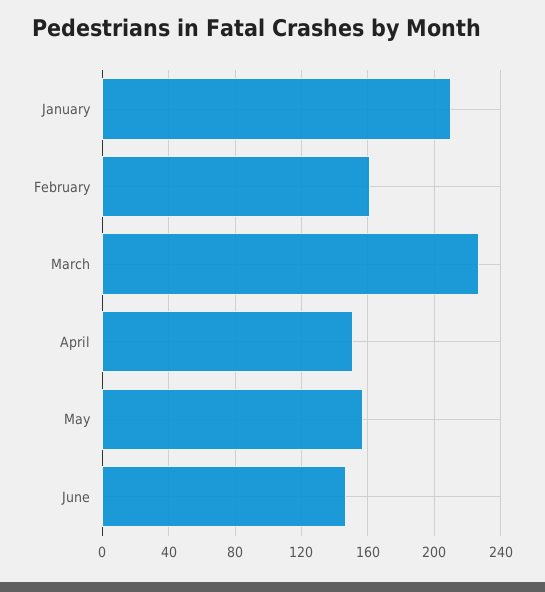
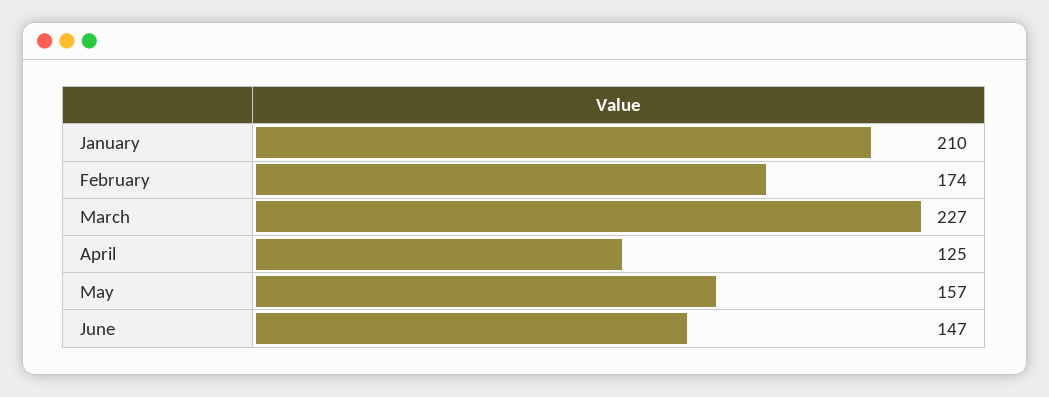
February: 160 -> 174
April: 150 -> 125

